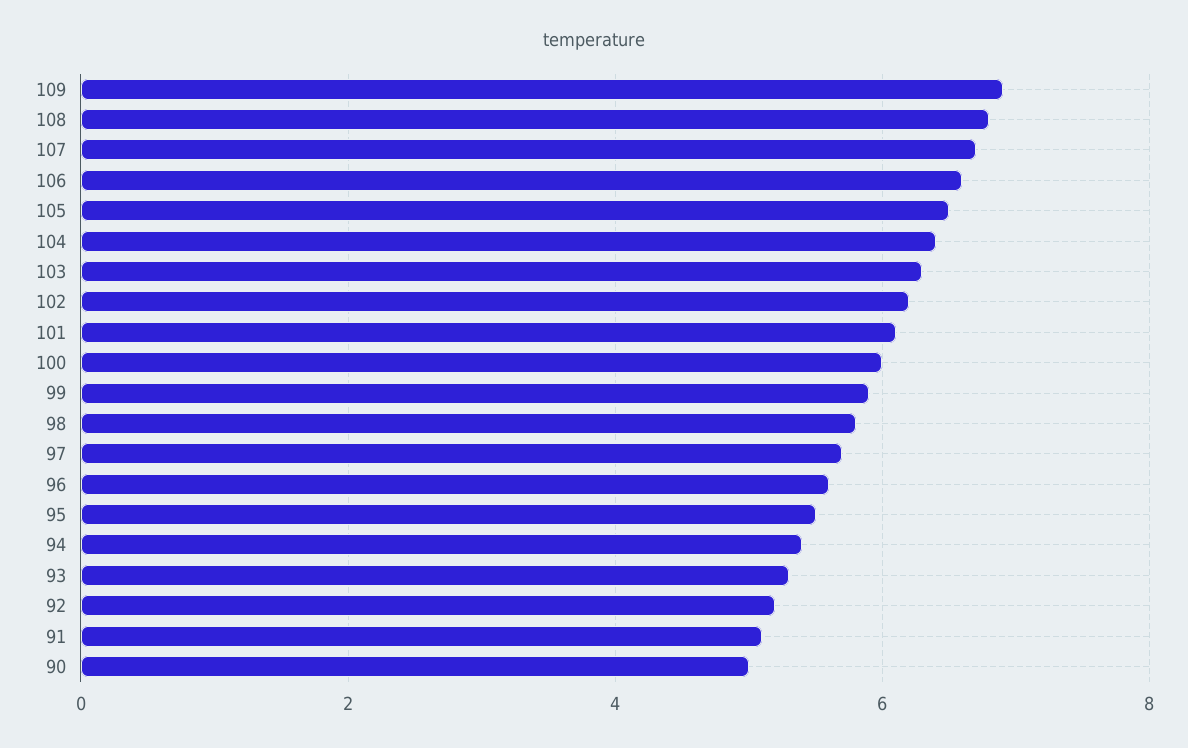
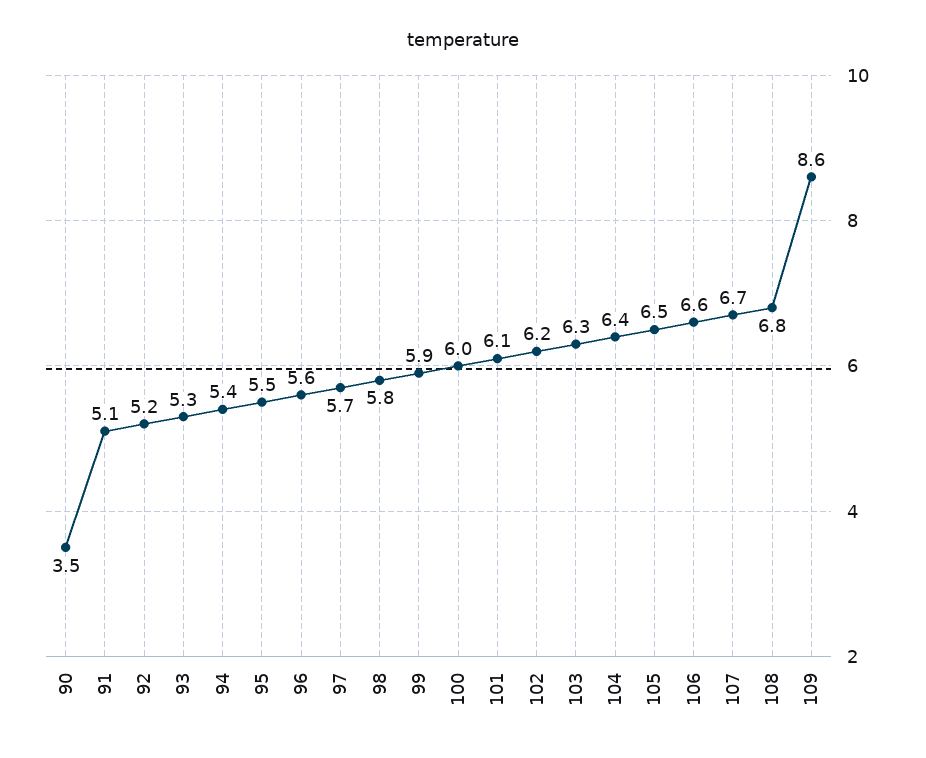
109: 7 -> 8.6
90: 5 -> 3.5

